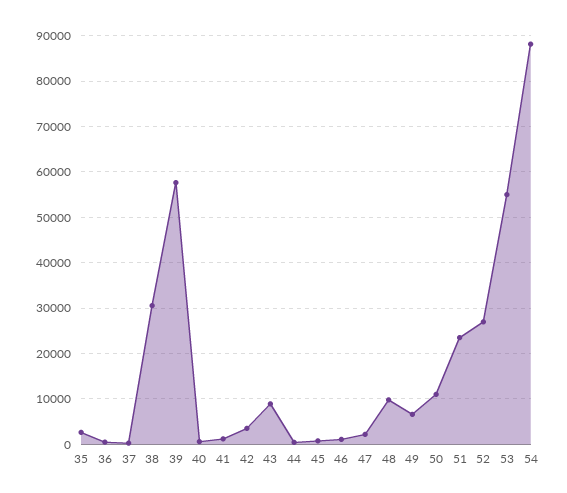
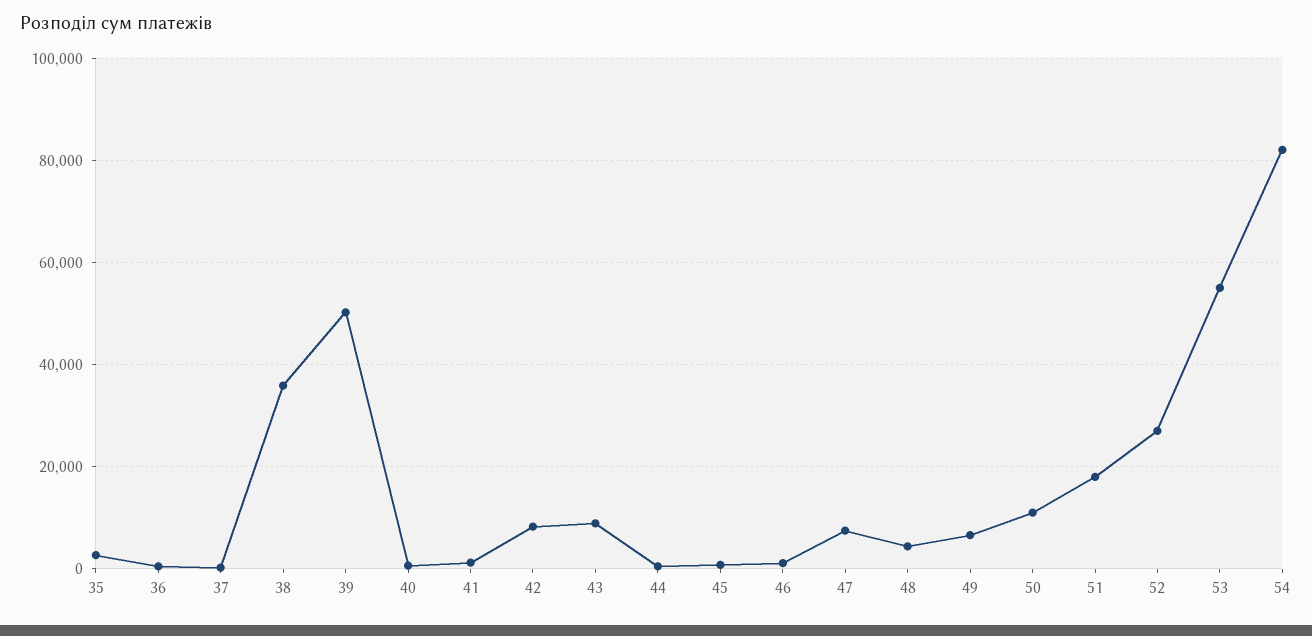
38: 30000 -> 36000
39: 58000 -> 50000
42: 4000 -> 8000
47: 2000 -> 8000
48: 10000 -> 4000
51: 24000 -> 18000
54: 88000 -> 82000

